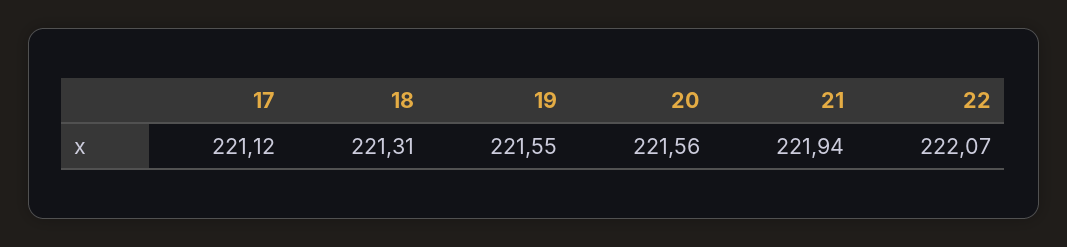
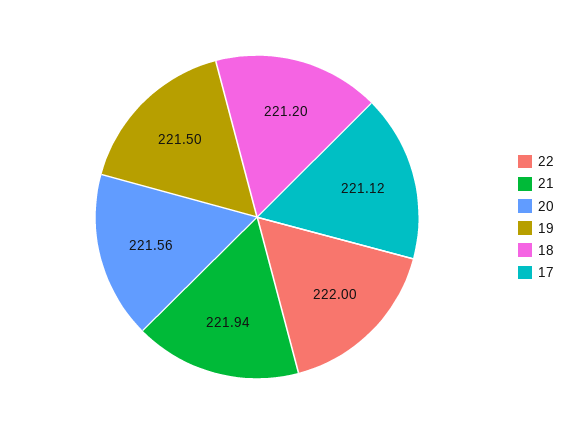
18: 221.31 -> 221.2
19: 221.55 -> 221.5
22: 222.07 -> 222

